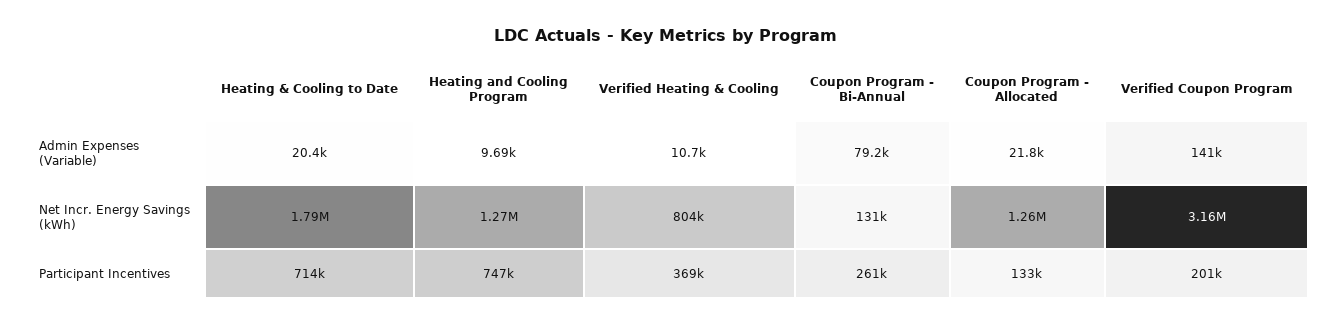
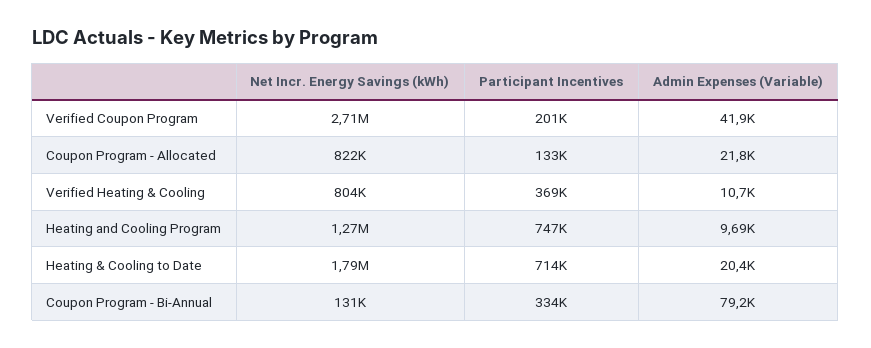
Verified Coupon Program, Admin Expenses (Variable): 141000 -> 41900
Coupon Program - Allocated, Net Incr. Energy Savings (kWh): 1260000 -> 822000
Verified Coupon Program, Net Incr. Energy Savings (kWh): 3160000 -> 2710000
Coupon Program - Bi-Annual, Participant Incentives: 261000 -> 334000

